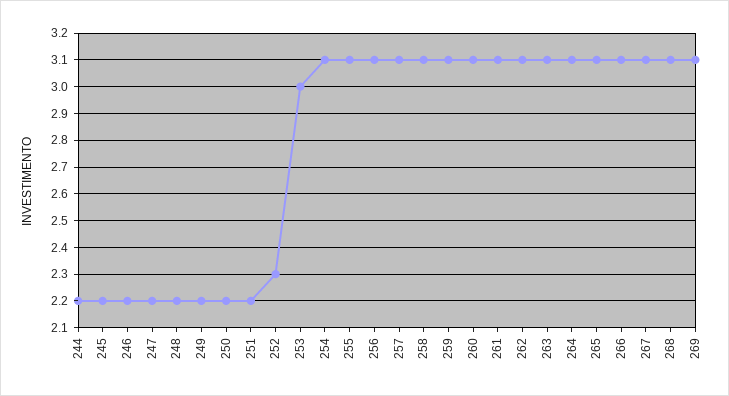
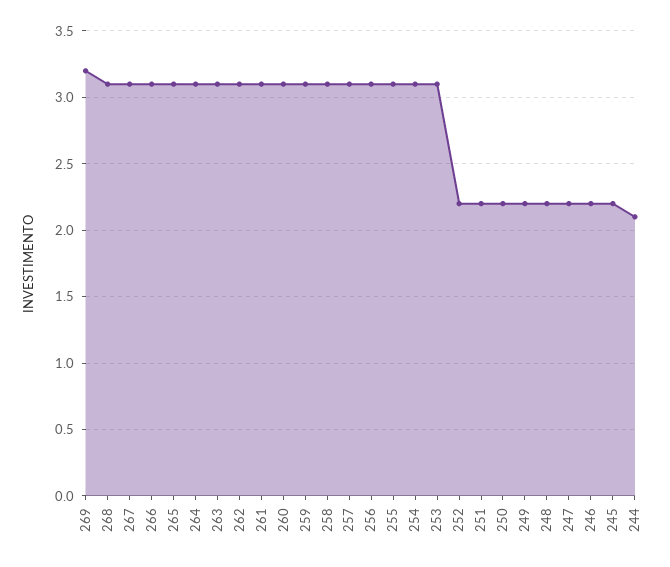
244: 2.2 -> 2.1
252: 2.3 -> 2.2
253: 3 -> 3.1
269: 3.1 -> 3.2

